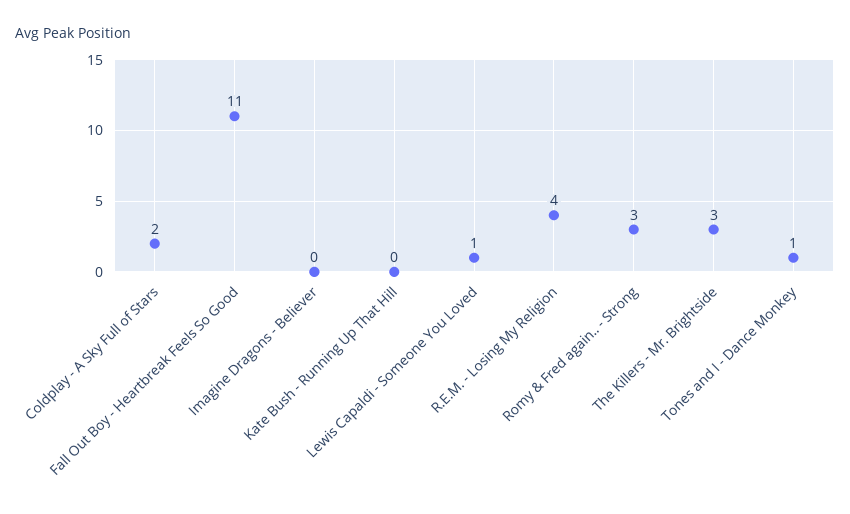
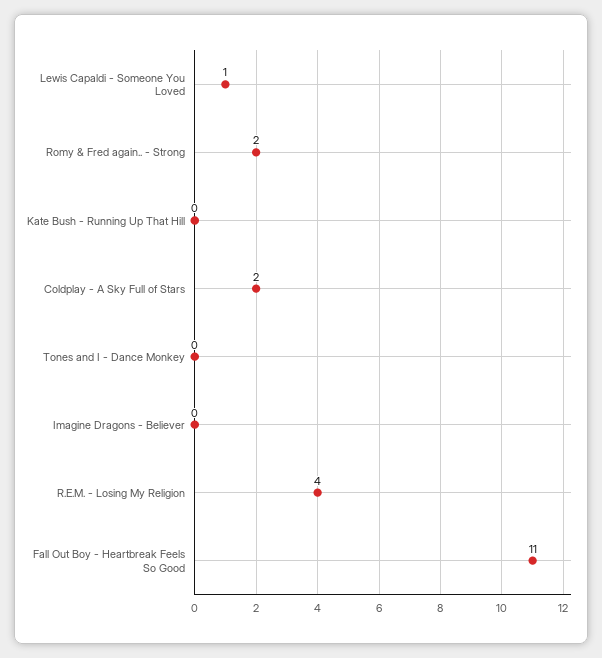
Romy & Fred again.. - Strong: 3 -> 2
The Killers - Mr. Brightside: 3 -> none
Tones and I - Dance Monkey: 1 -> 0

